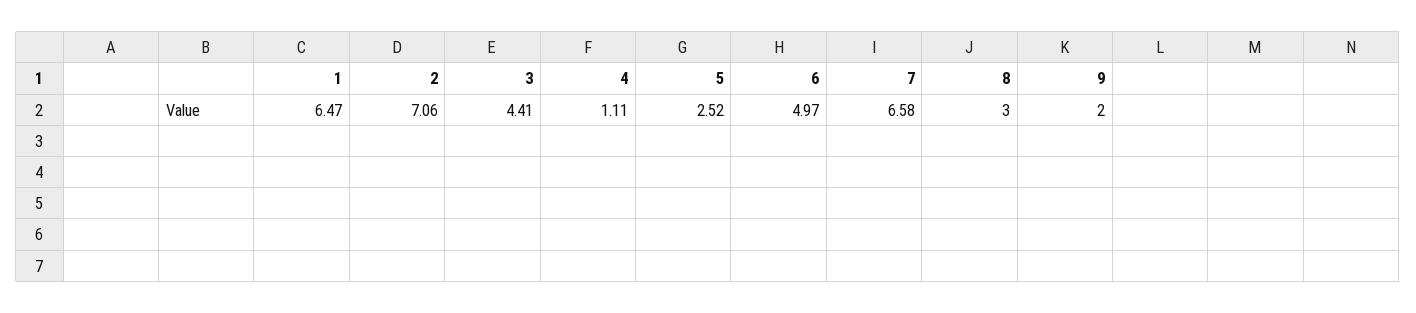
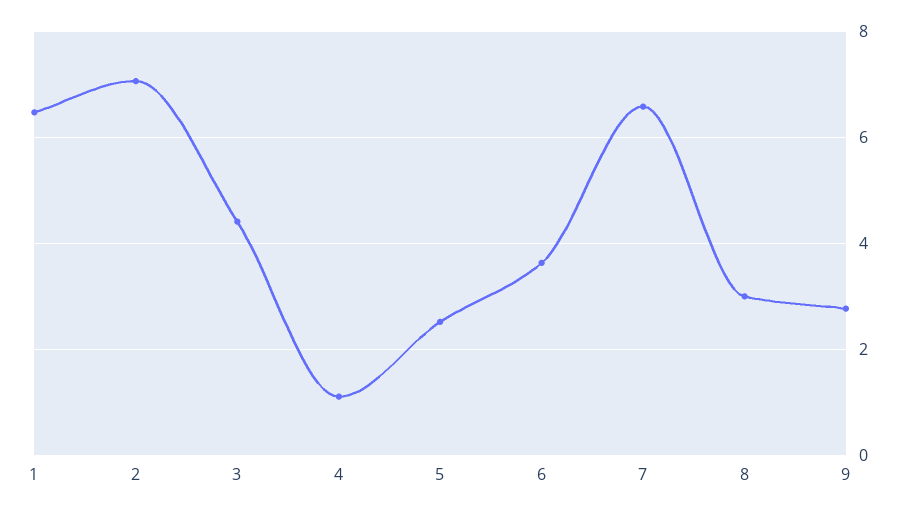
6: 4.97 -> 3.6
9: 2 -> 2.8

